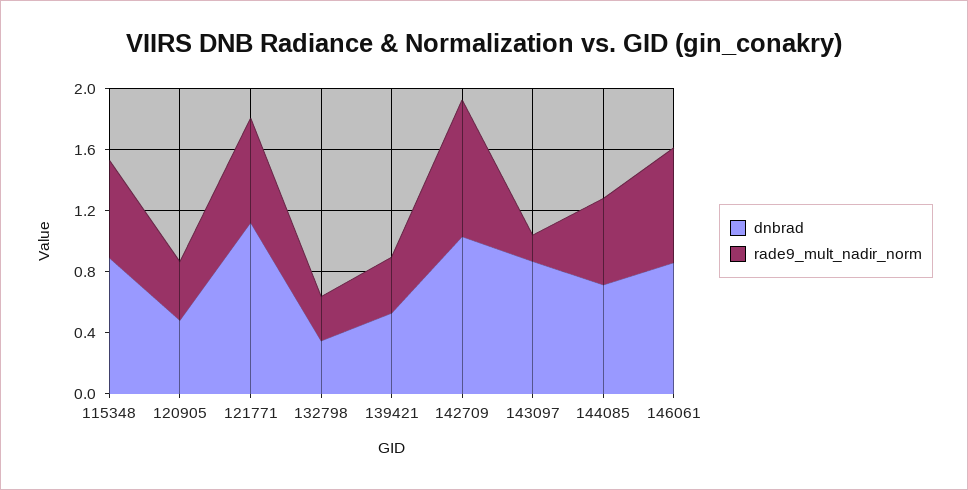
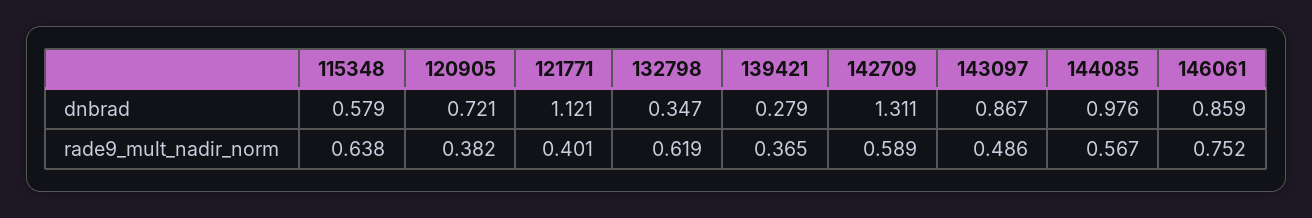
dnbrad, 115348: 0.9 -> 0.579
dnbrad, 120905: 0.5 -> 0.721
rade9_mult_nadir_norm, 121771: 0.7 -> 0.401
rade9_mult_nadir_norm, 132798: 0.3 -> 0.619
dnbrad, 139421: 0.5 -> 0.279
dnbrad, 142709: 1 -> 1.311
rade9_mult_nadir_norm, 142709: 0.9 -> 0.589
rade9_mult_nadir_norm, 143097: 0.2 -> 0.486
dnbrad, 144085: 0.7 -> 0.976

